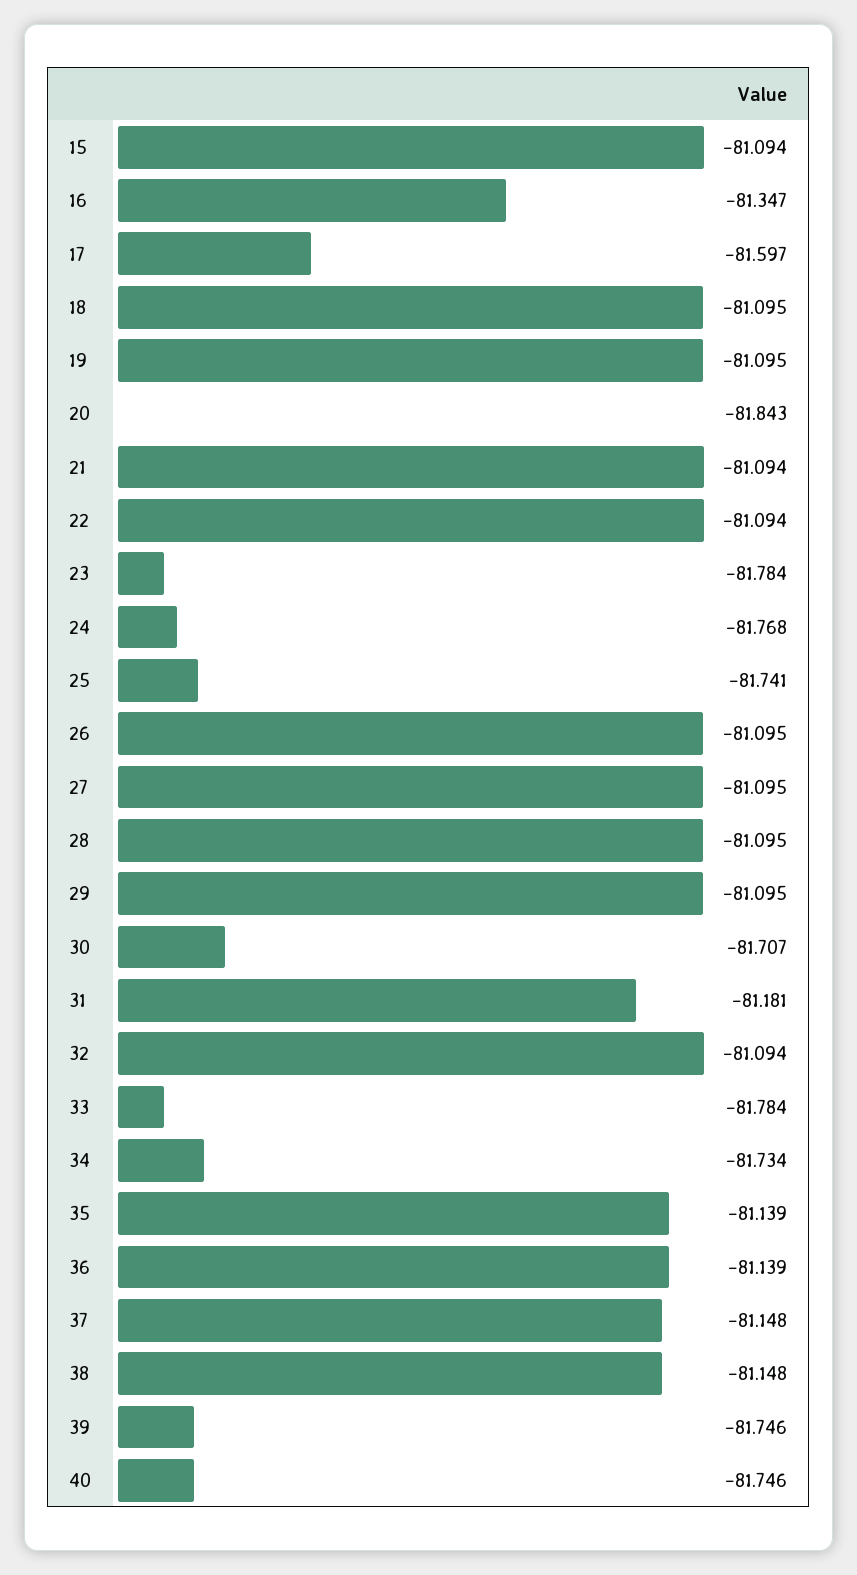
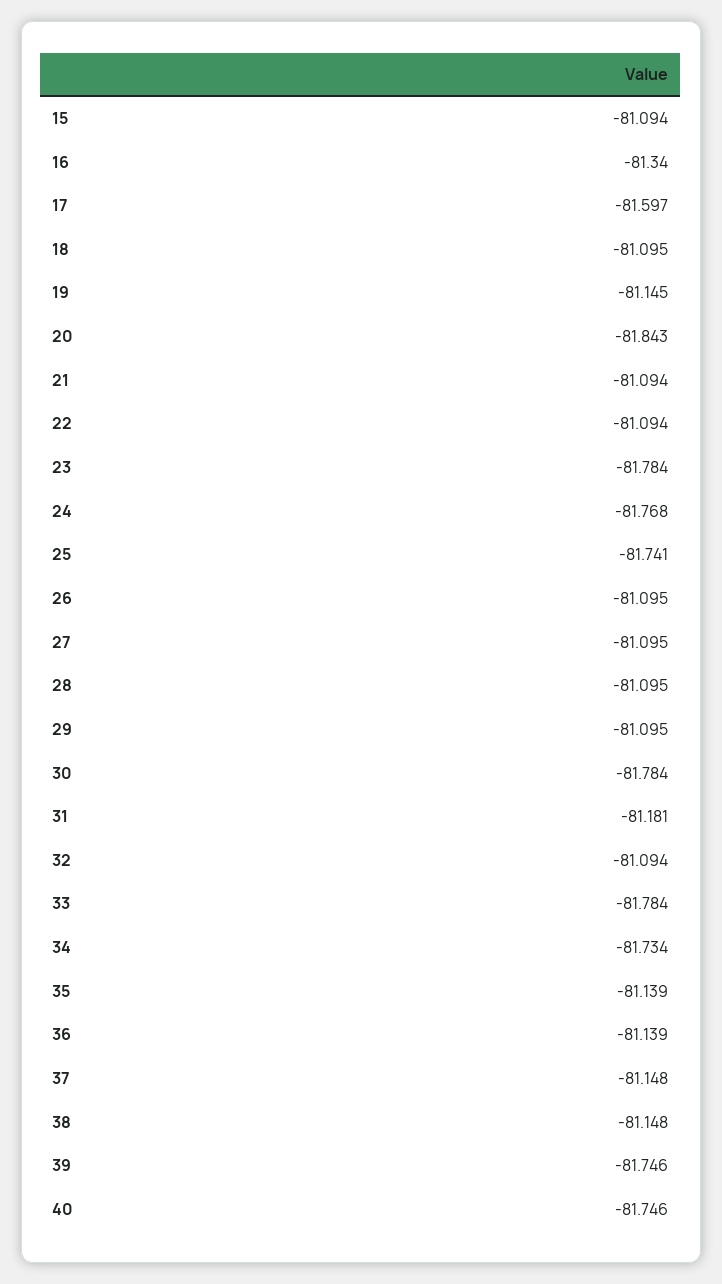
16: -81.347 -> -81.34
19: -81.095 -> -81.145
30: -81.707 -> -81.784

